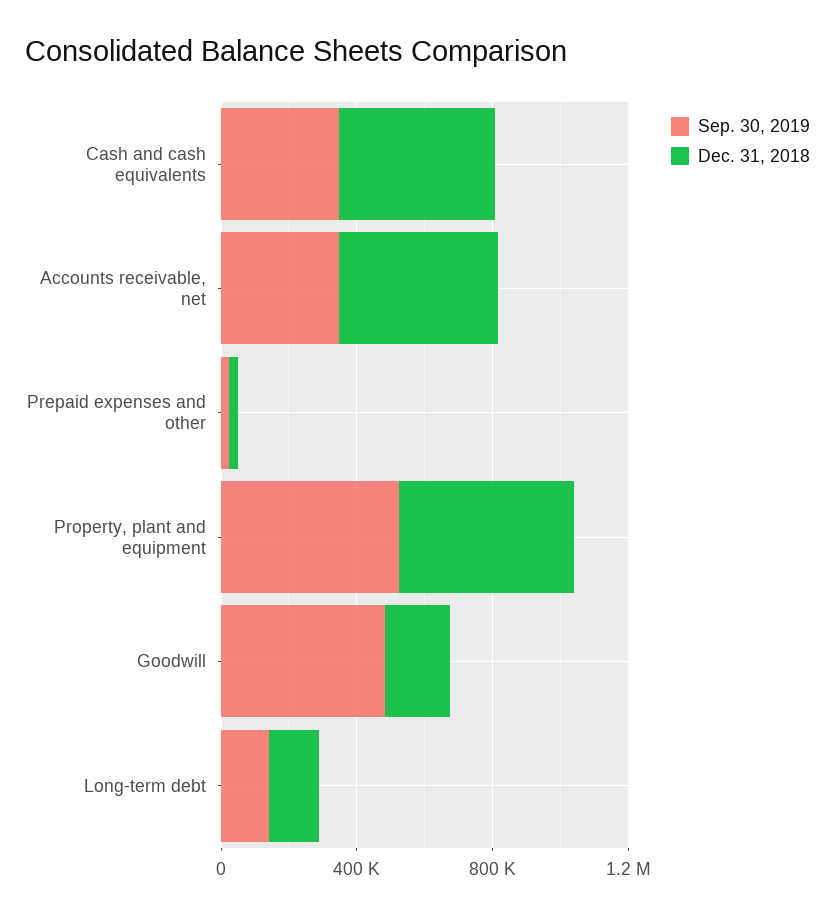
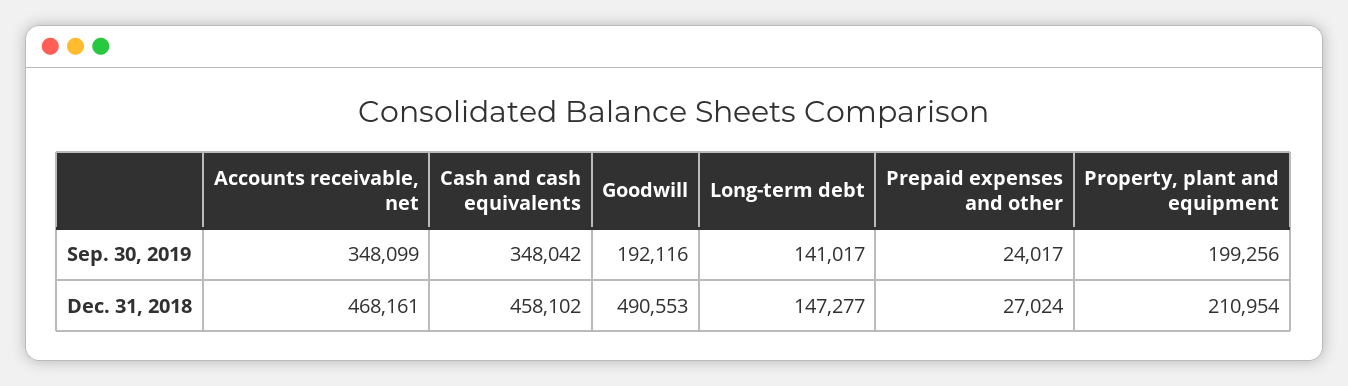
Sep. 30, 2019, Property, plant and equipment: 500000 -> 199256
Dec. 31, 2018, Property, plant and equipment: 500000 -> 210954
Sep. 30, 2019, Goodwill: 500000 -> 192116
Dec. 31, 2018, Goodwill: 200000 -> 490553

